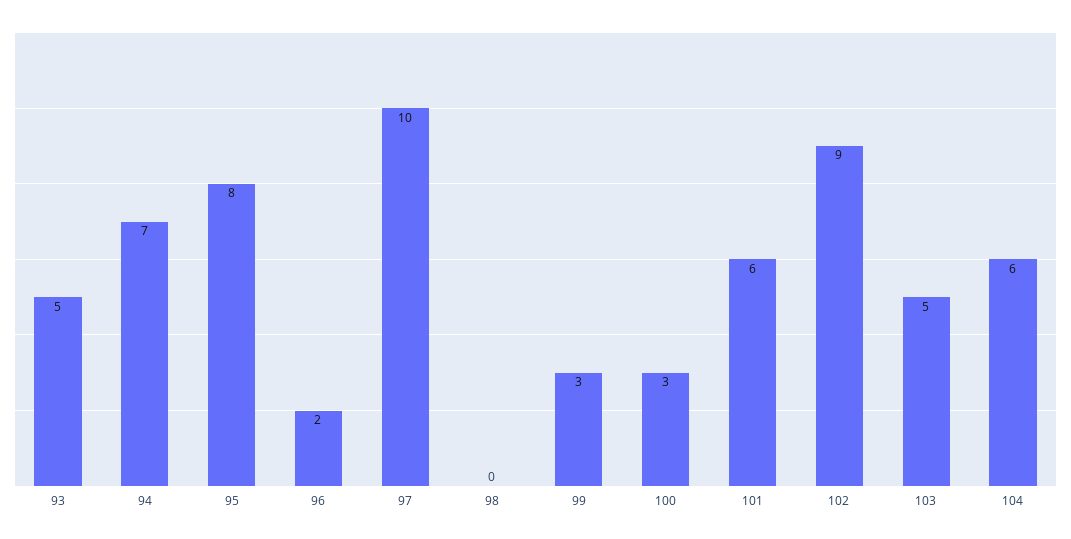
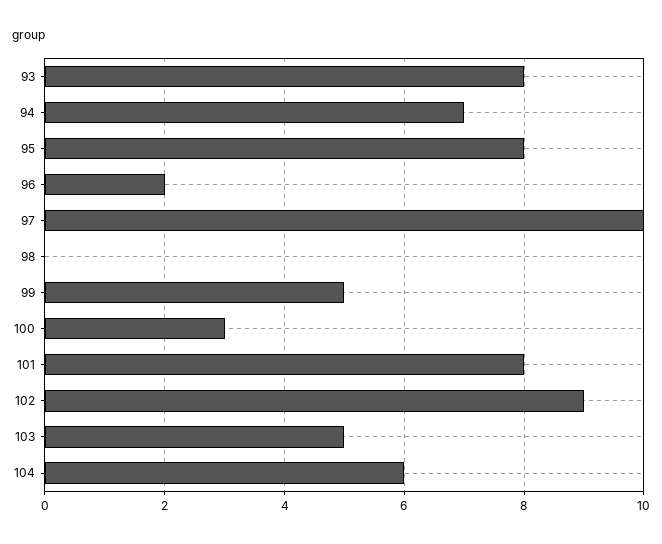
93: 5 -> 8
99: 3 -> 5
101: 6 -> 8

